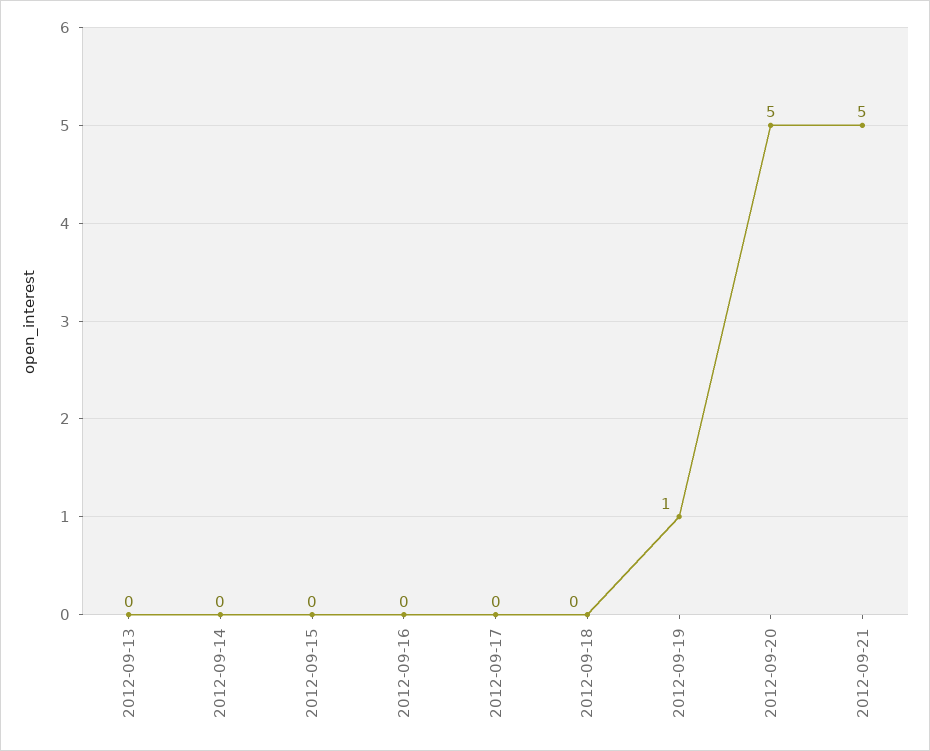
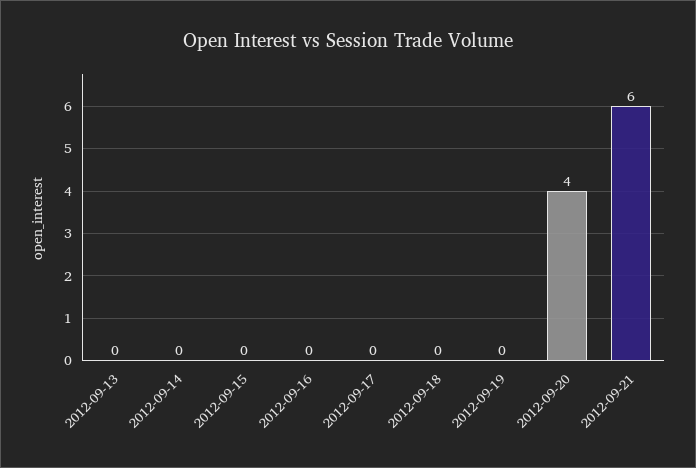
2012-09-19: 1 -> 0
2012-09-20: 5 -> 4
2012-09-21: 5 -> 6

